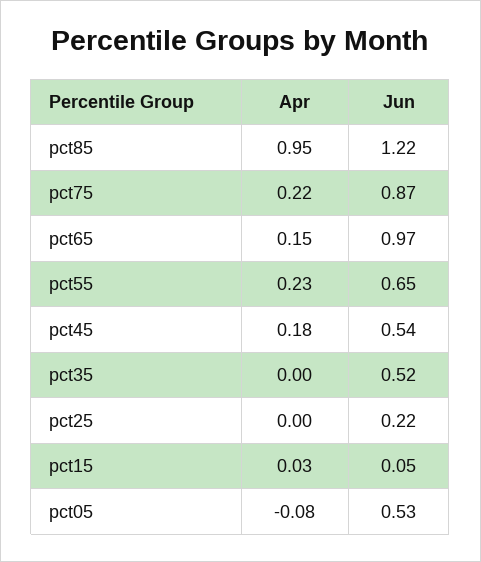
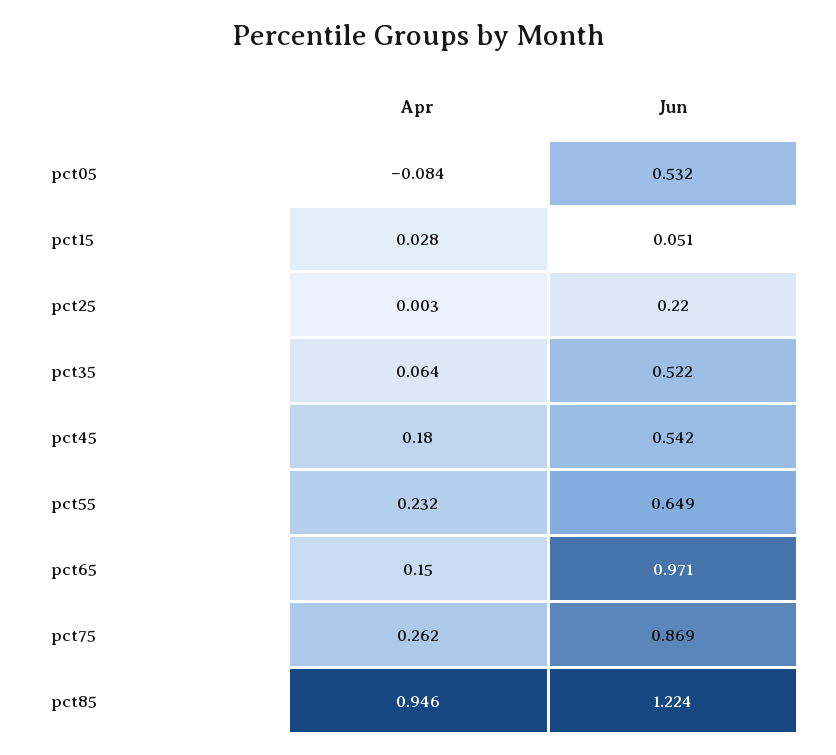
Apr, pct75: 0.22 -> 0.262
Apr, pct35: 0 -> 0.064

